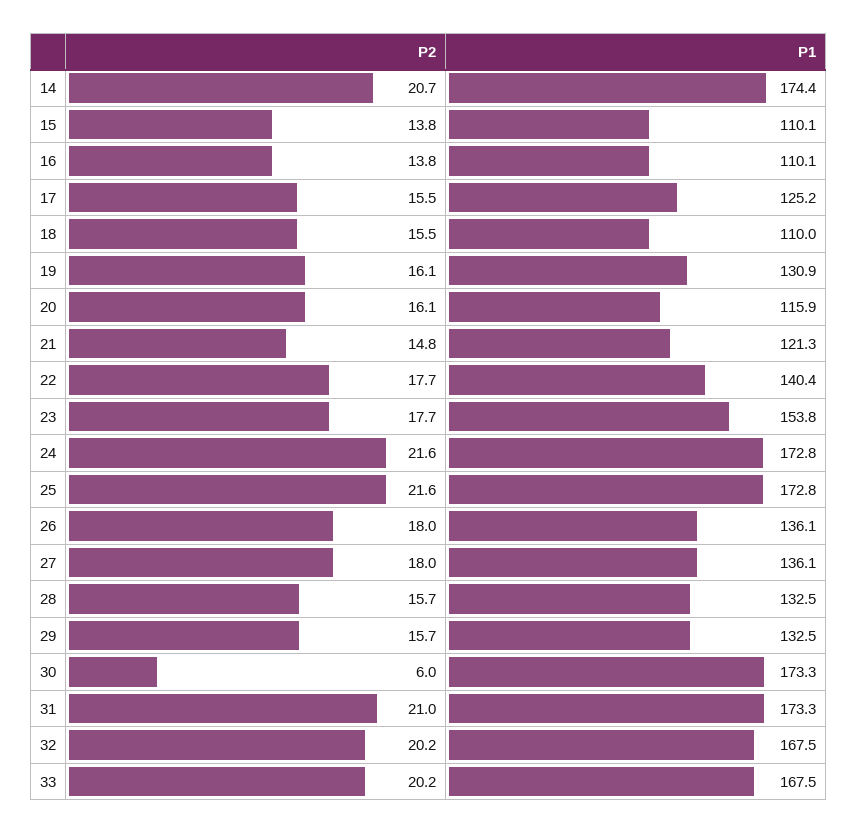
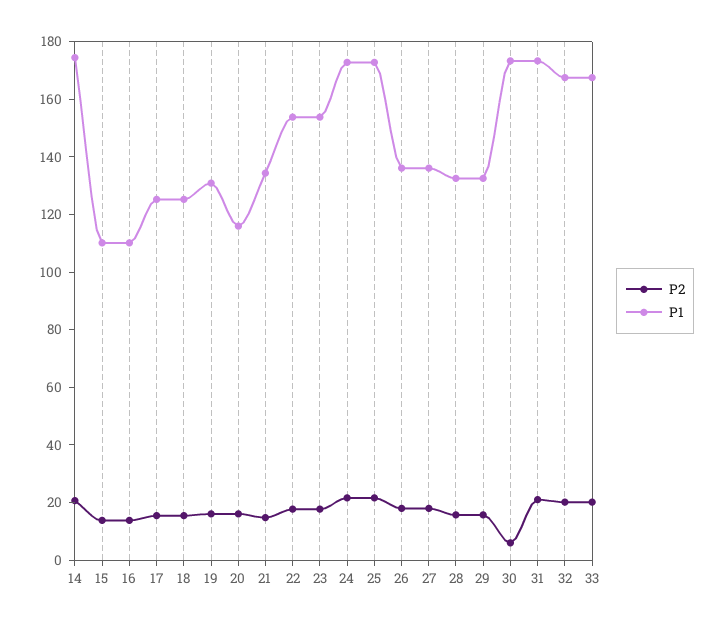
P1, 18: 110 -> 125
P1, 21: 121.3 -> 135
P1, 22: 140.4 -> 155

